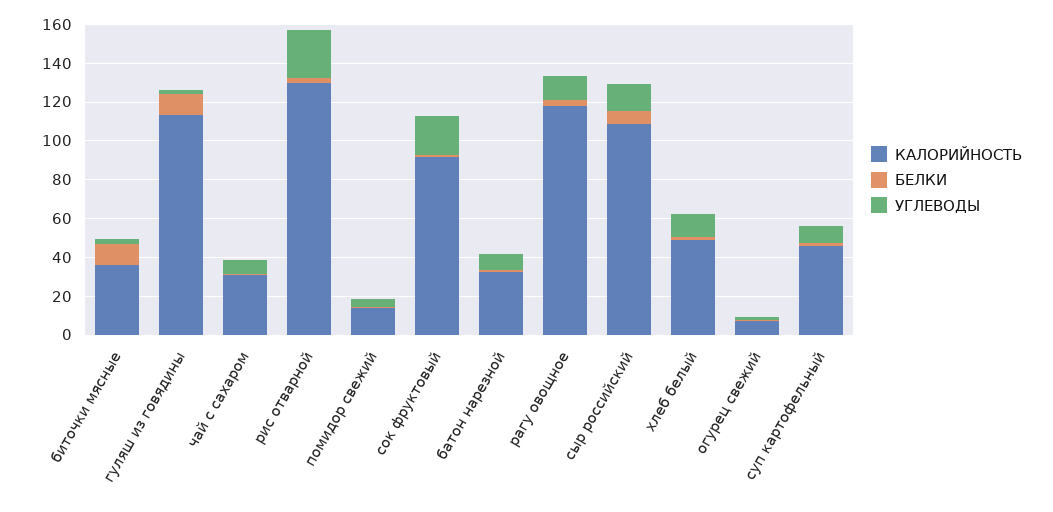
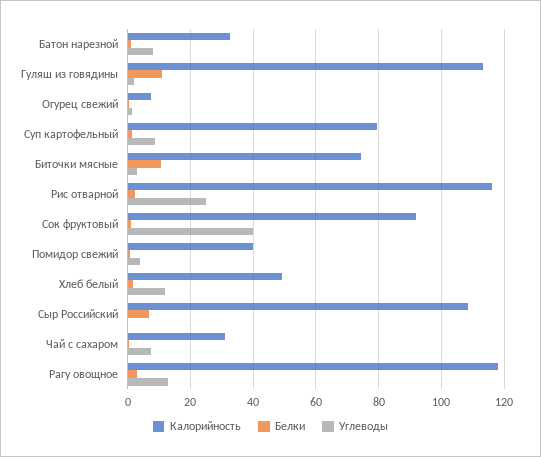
КАЛОРИЙНОСТЬ, биточки мясные: 35 -> 74
КАЛОРИЙНОСТЬ, рис отварной: 130 -> 116
КАЛОРИЙНОСТЬ, помидор свежий: 15 -> 40
УГЛЕВОДЫ, сок фруктовый: 20 -> 40
УГЛЕВОДЫ, сыр российский: 15 -> 0
КАЛОРИЙНОСТЬ, суп картофельный: 45 -> 80

